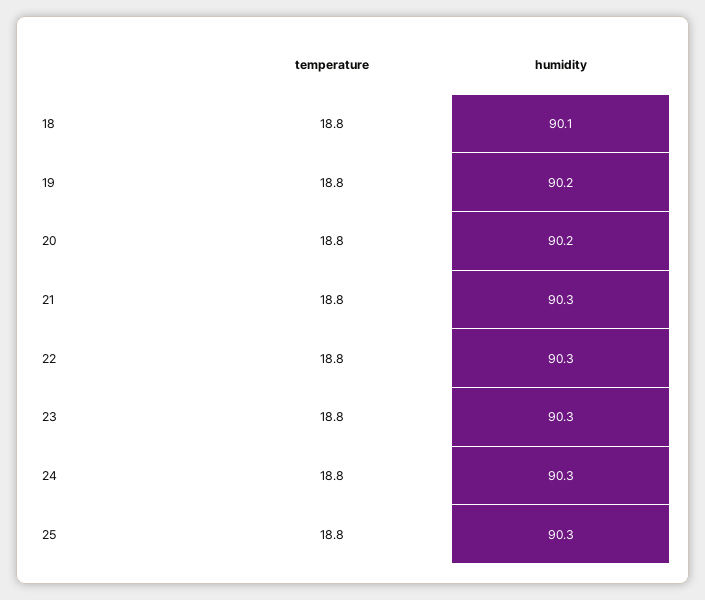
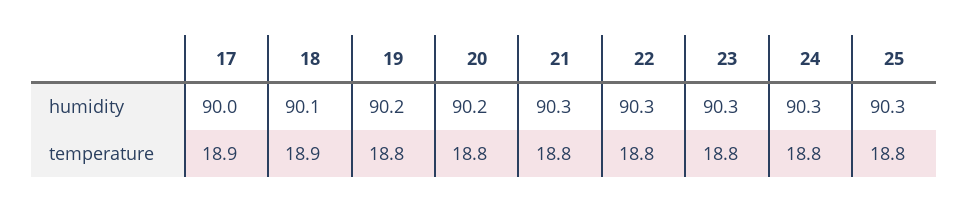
temperature, 18: 18.8 -> 18.9
humidity, 17: none -> 90
temperature, 17: none -> 18.9

